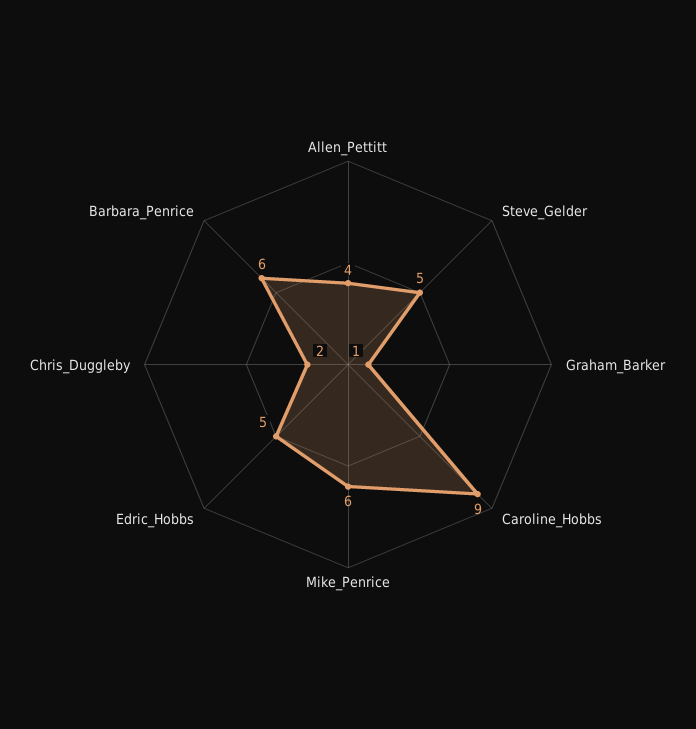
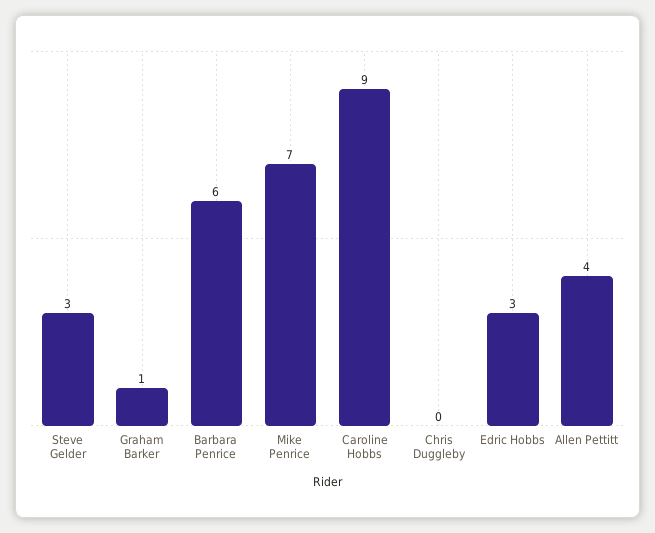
Steve_Gelder: 5 -> 3
Mike_Penrice: 6 -> 7
Edric_Hobbs: 5 -> 3
Chris_Duggleby: 2 -> 0

